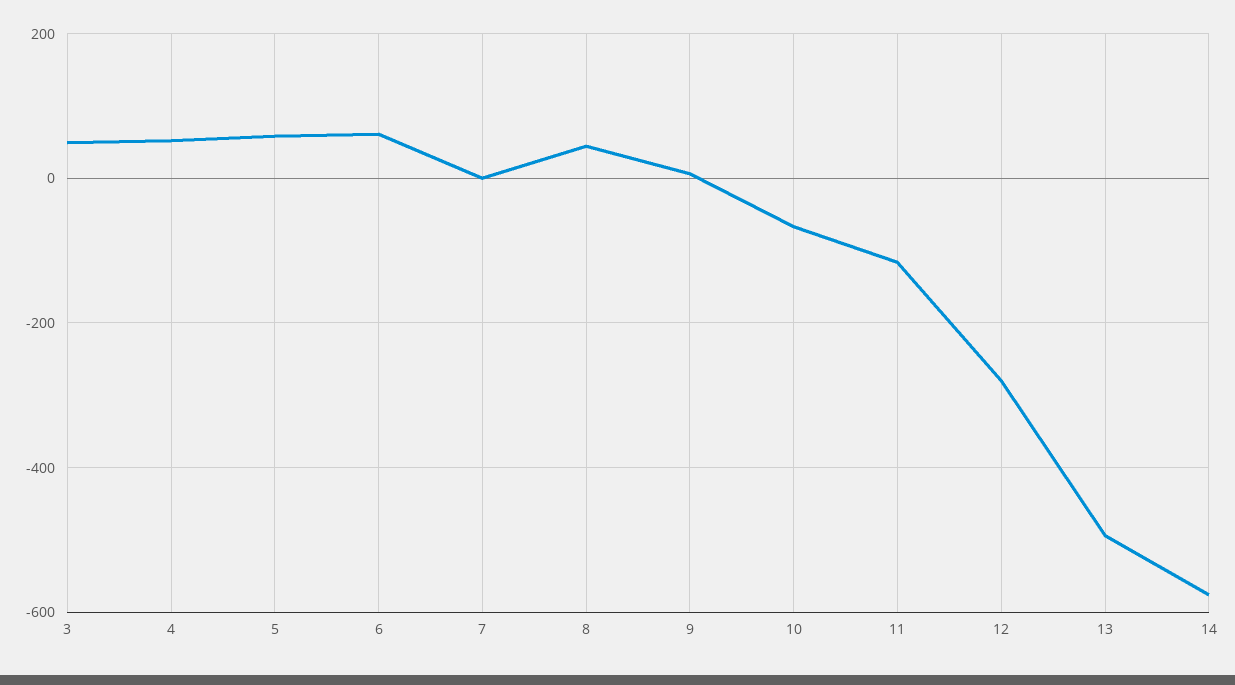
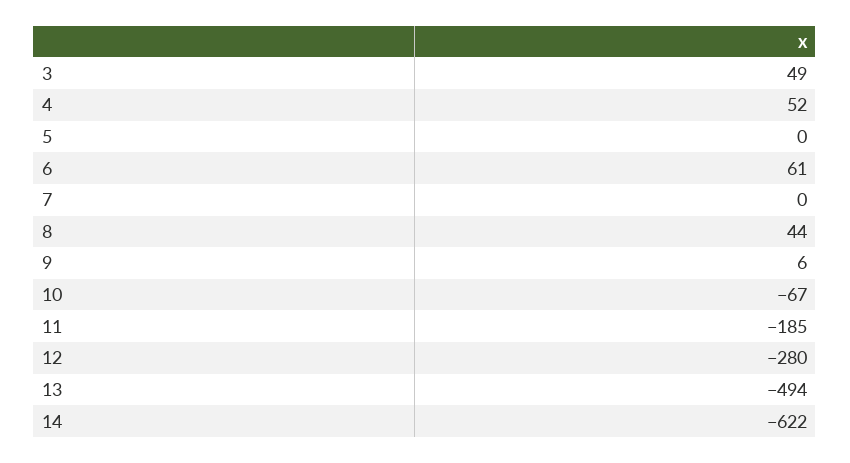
5: 60 -> 0
11: -120 -> -185
14: -580 -> -622

